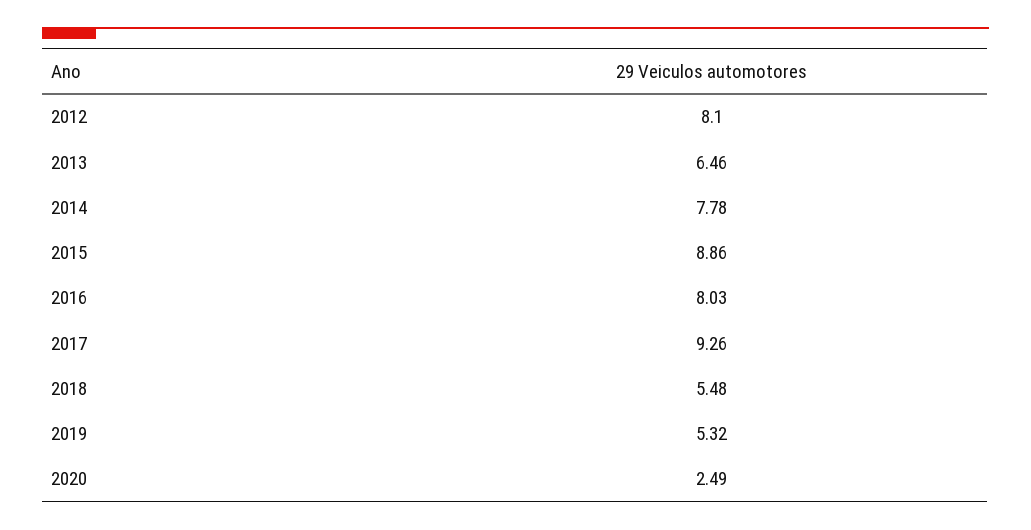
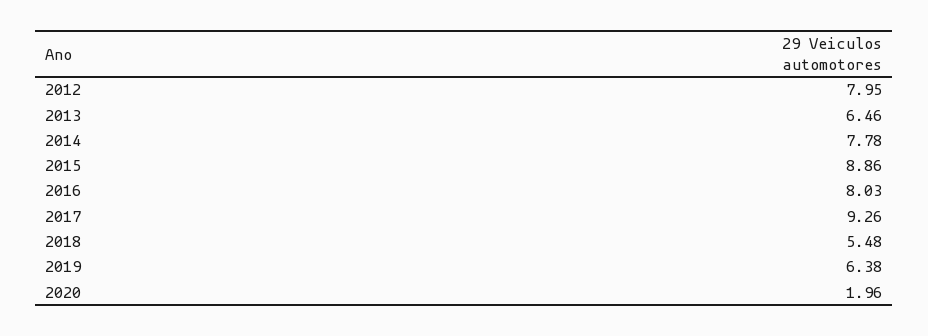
2012: 8.1 -> 7.95
2019: 5.32 -> 6.38
2020: 2.49 -> 1.96

